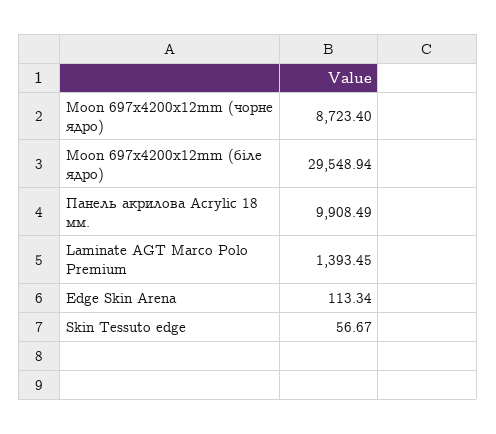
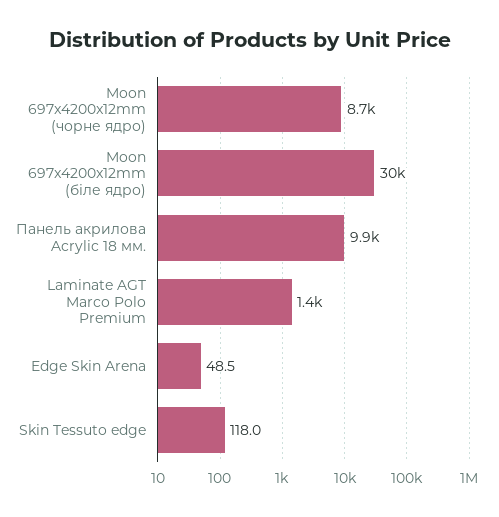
Edge Skin Arena: 113.34 -> 48.5
Skin Tessuto edge: 56.67 -> 118

